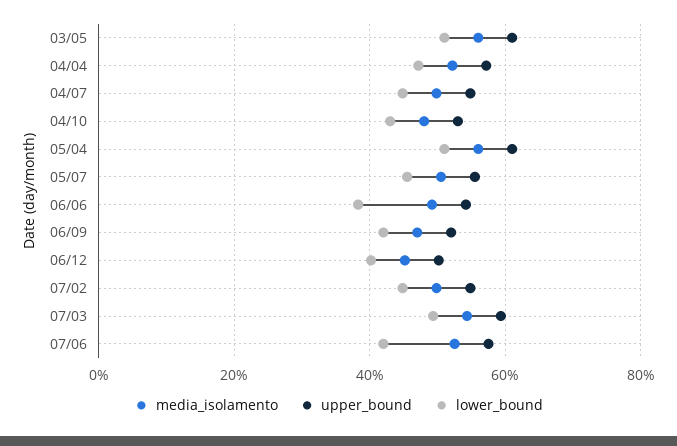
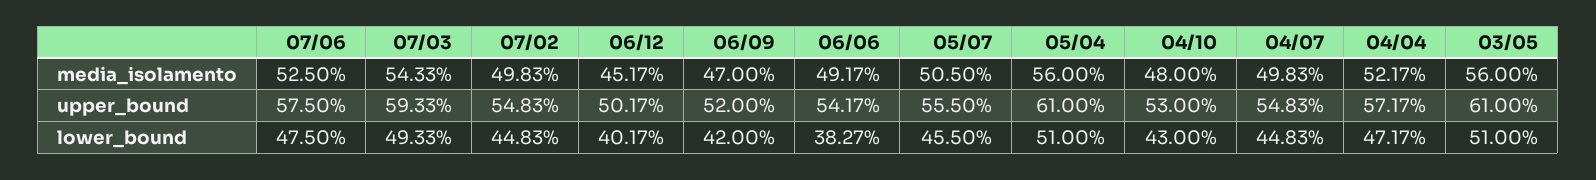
lower_bound, 07/06: 42 -> 47.5

